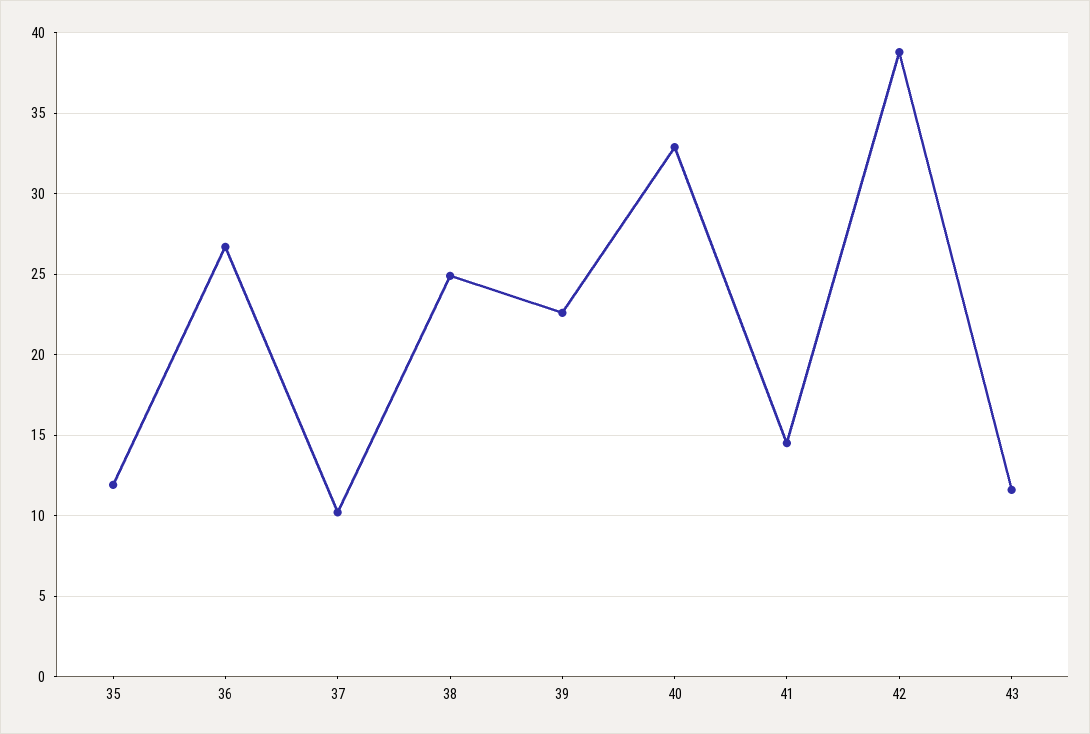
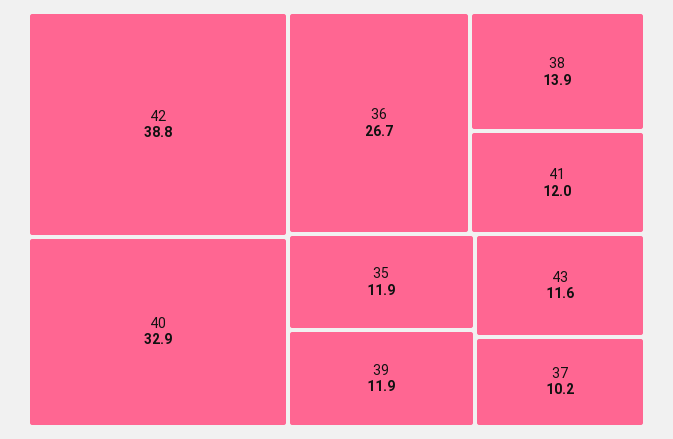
38: 25 -> 13.9
39: 22.5 -> 11.9
41: 14.5 -> 12

